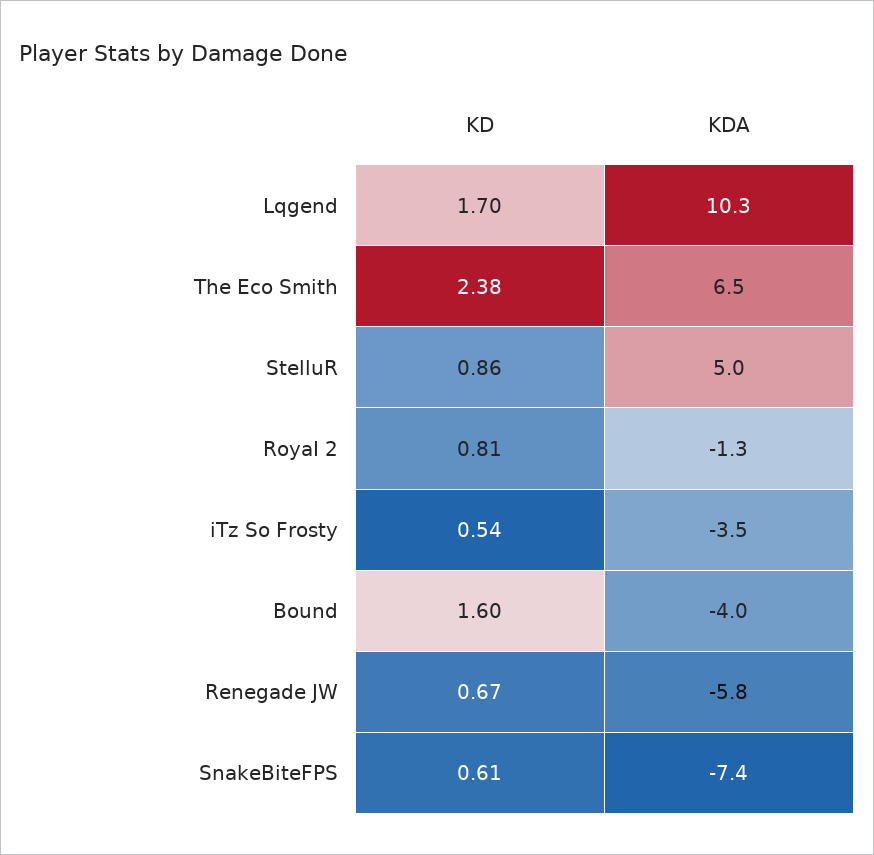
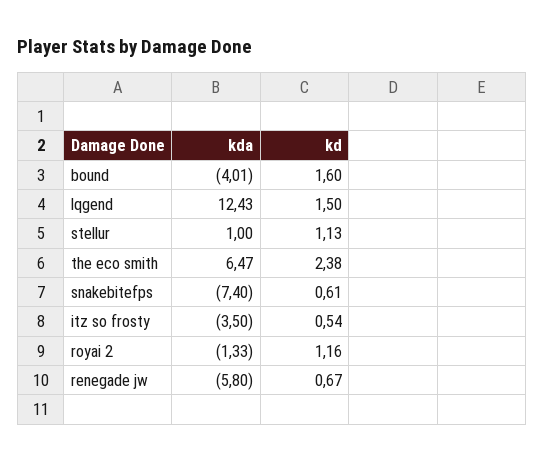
KD, Lqgend: 1.7 -> 1.5
KDA, Lqgend: 10.3 -> 12.43
KD, StelluR: 0.86 -> 1.13
KDA, StelluR: 5 -> 1
KD, RoyaI 2: 0.81 -> 1.16

